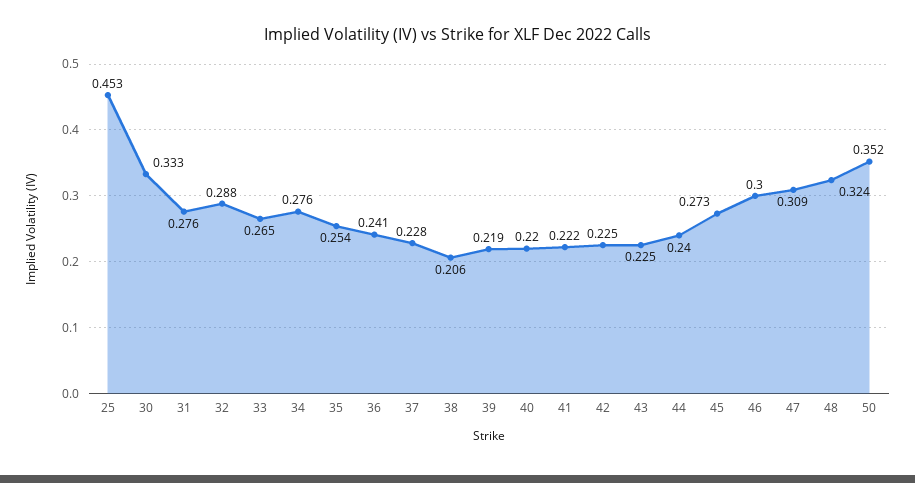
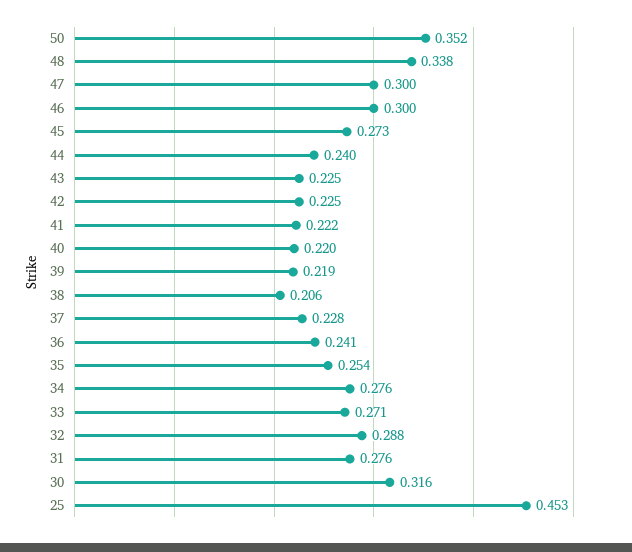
30: 0.333 -> 0.316
33: 0.265 -> 0.271
47: 0.309 -> 0.3
48: 0.324 -> 0.338

